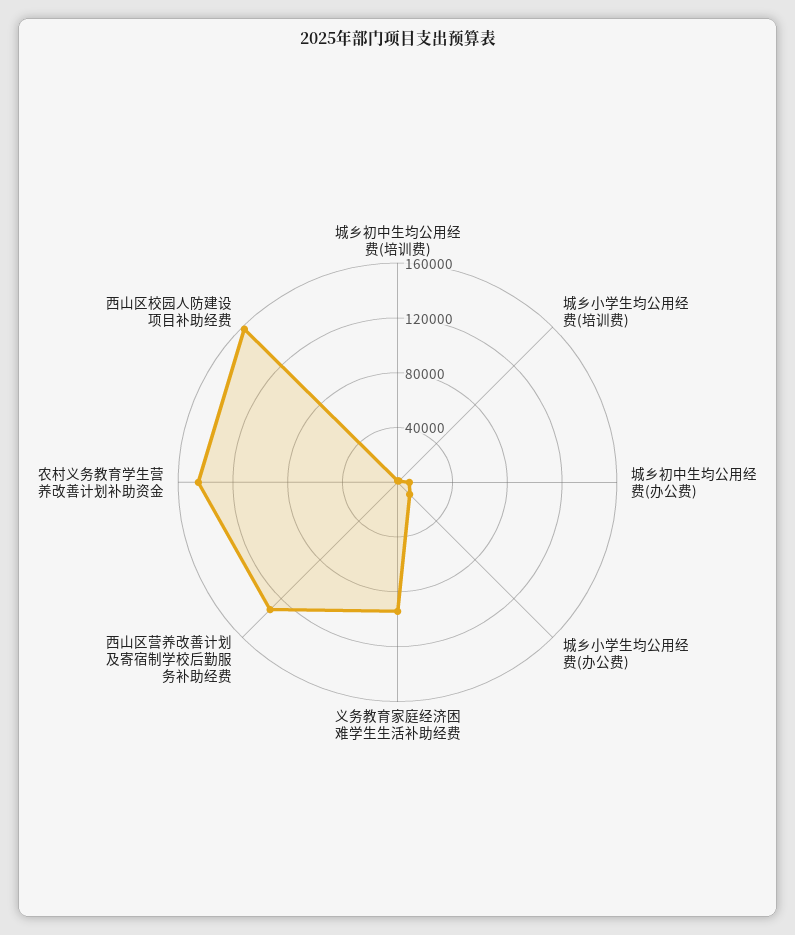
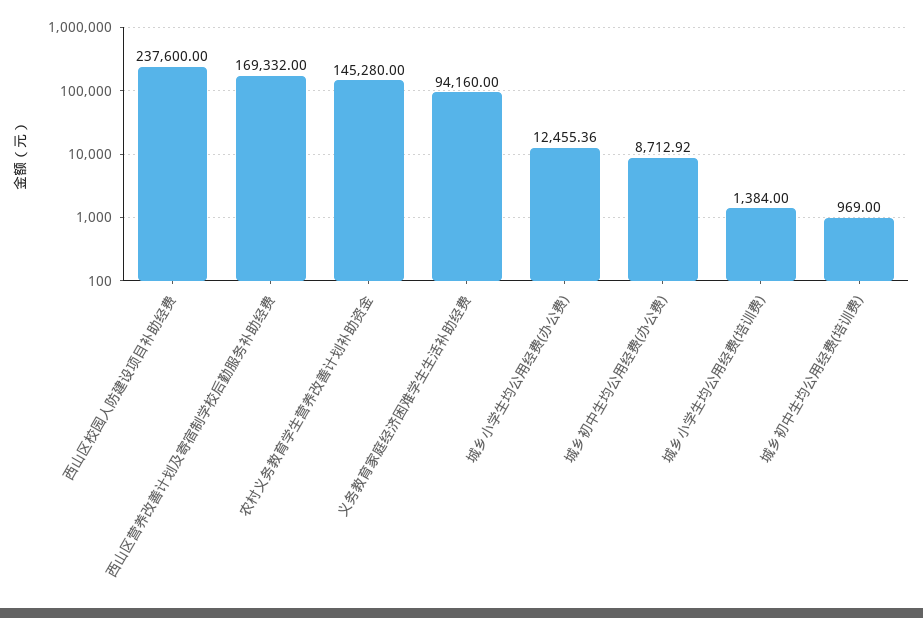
西山区营养改善计划及寄宿制学校后勤服务补助经费: 130000 -> 169332
西山区校园人防建设项目补助经费: 160000 -> 237600

